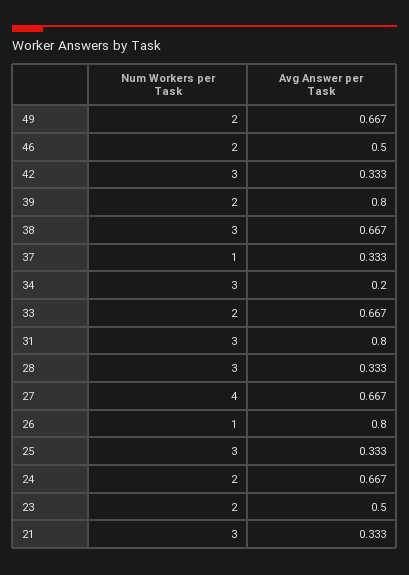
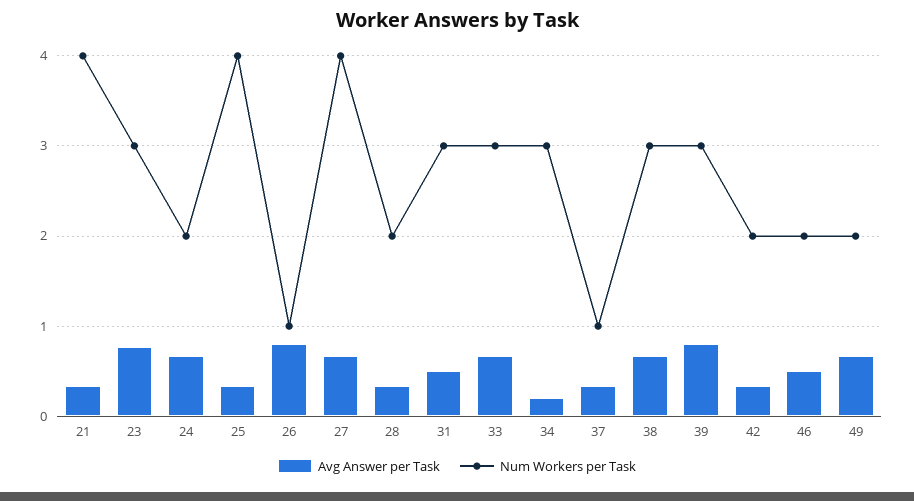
Num Workers per Task, 42: 3 -> 2
Num Workers per Task, 39: 2 -> 3
Num Workers per Task, 33: 2 -> 3
Avg Answer per Task, 31: 0.8 -> 0.5
Num Workers per Task, 28: 3 -> 2
Num Workers per Task, 25: 3 -> 4
Num Workers per Task, 23: 2 -> 3
Avg Answer per Task, 23: 0.5 -> 0.8
Num Workers per Task, 21: 3 -> 4

